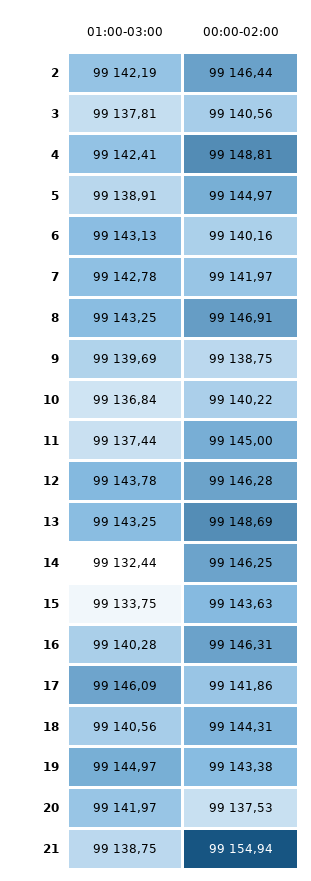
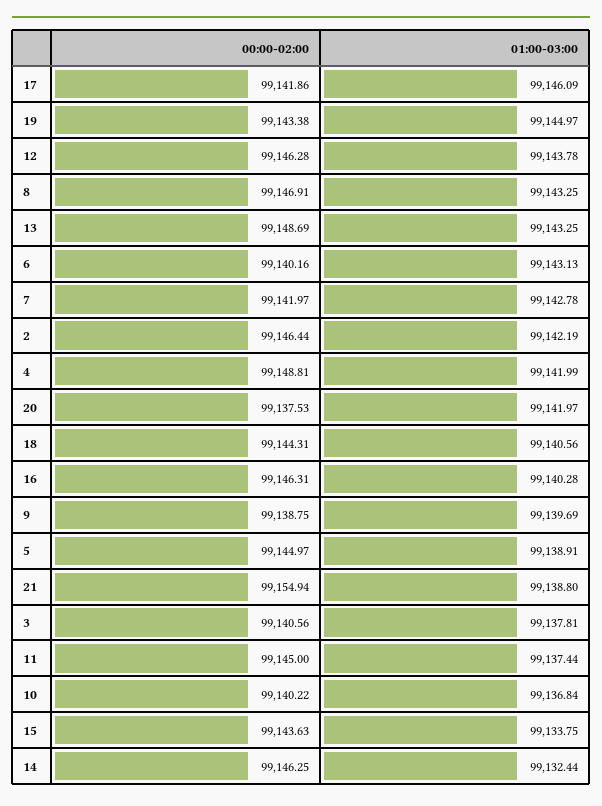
01:00-03:00, 4: 99142.41 -> 99141.99
01:00-03:00, 21: 99138.75 -> 99138.8

